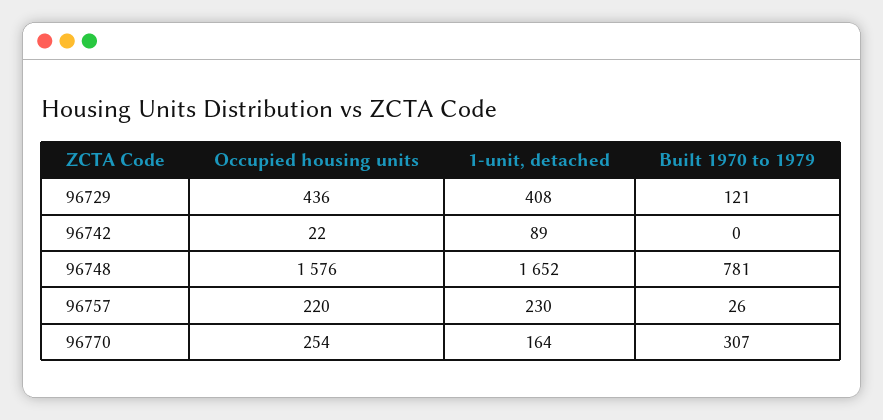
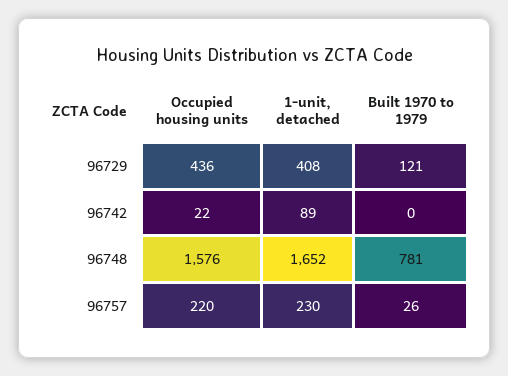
Occupied housing units, 96770: 254 -> none
1-unit, detached, 96770: 164 -> none
Built 1970 to 1979, 96770: 307 -> none

